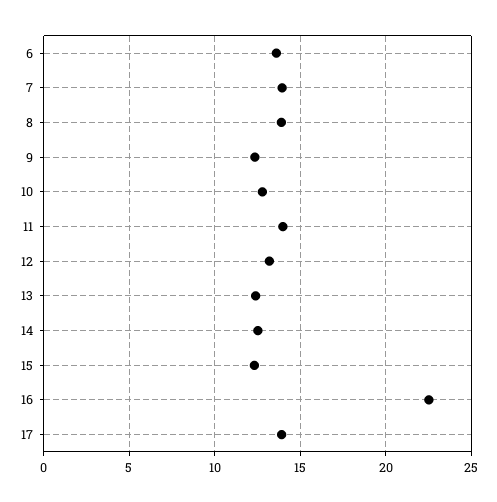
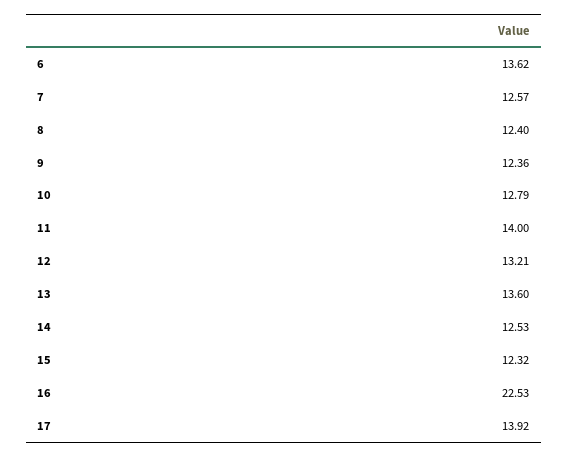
7: 14 -> 12.57
8: 14 -> 12.4
13: 12.5 -> 13.6

